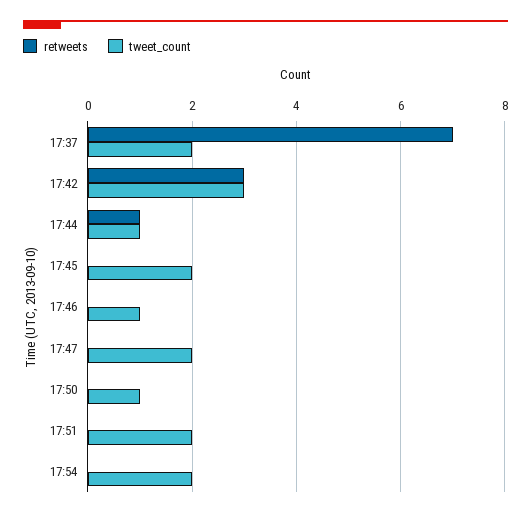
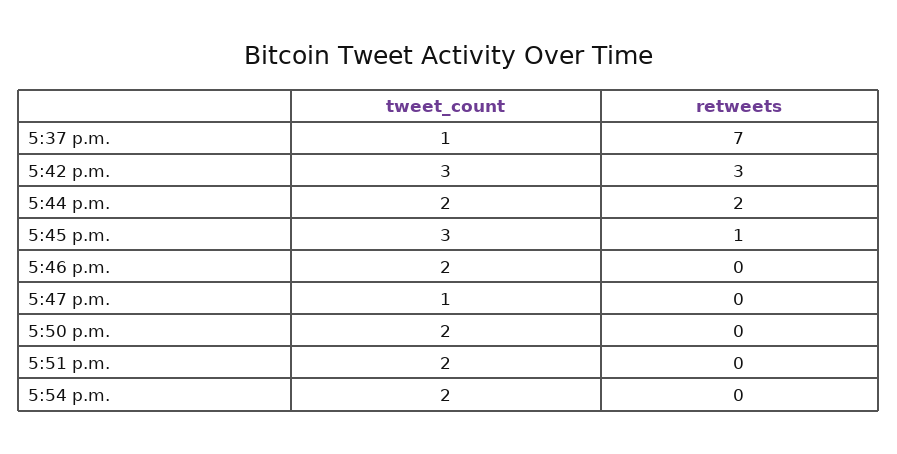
tweet_count, 17:37: 2 -> 1
retweets, 17:44: 1 -> 2
tweet_count, 17:44: 1 -> 2
retweets, 17:45: 0 -> 1
tweet_count, 17:45: 2 -> 3
tweet_count, 17:46: 1 -> 2
tweet_count, 17:47: 2 -> 1
tweet_count, 17:50: 1 -> 2

